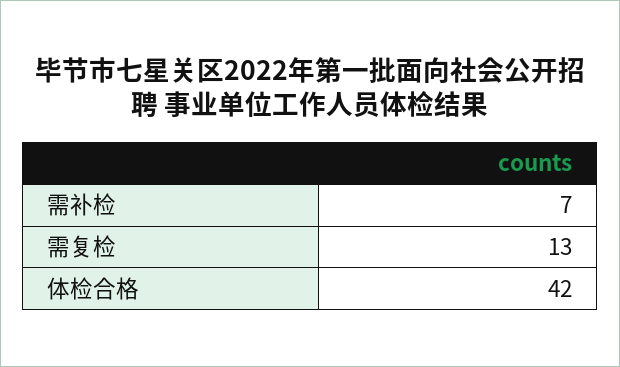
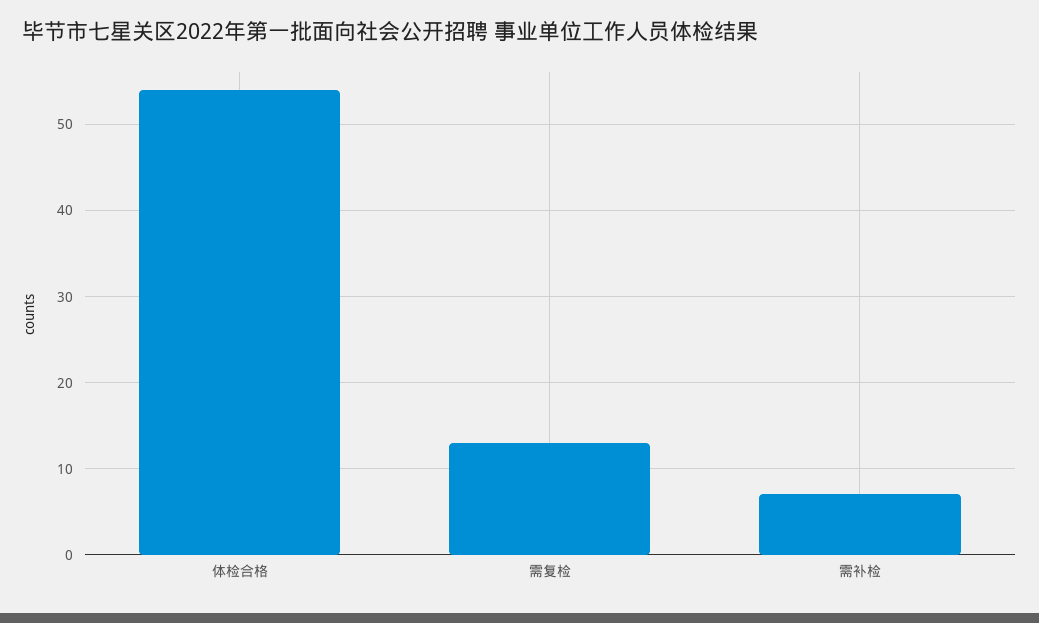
体检合格: 42 -> 54

